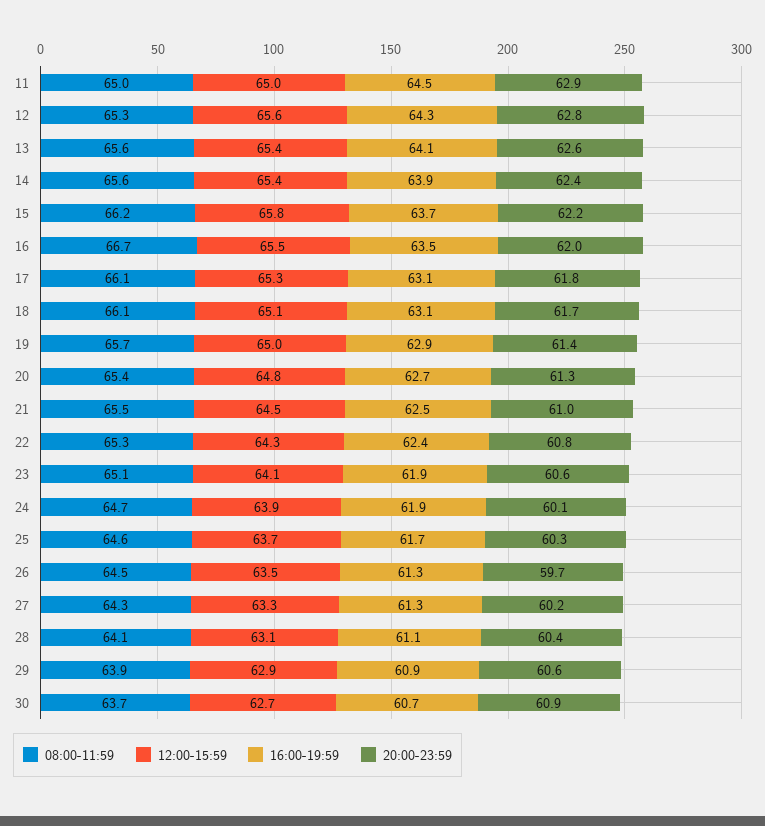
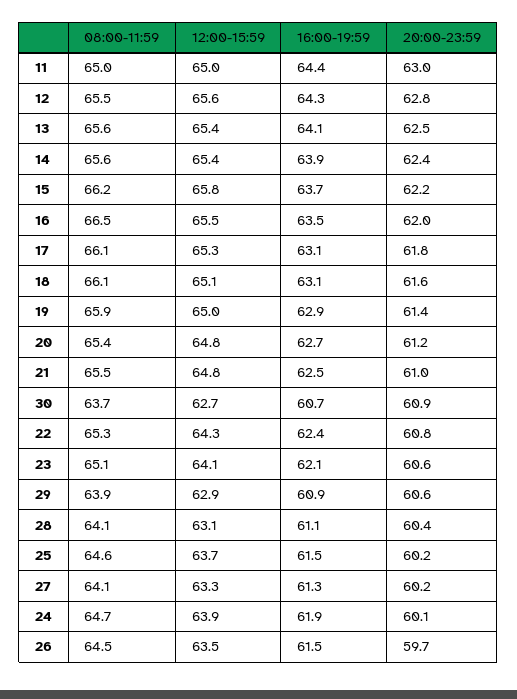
16:00-19:59, 11: 64.5 -> 64.4
20:00-23:59, 11: 62.9 -> 63
08:00-11:59, 12: 65.3 -> 65.5
20:00-23:59, 13: 62.6 -> 62.5
08:00-11:59, 16: 66.7 -> 66.5
20:00-23:59, 18: 61.7 -> 61.6
08:00-11:59, 19: 65.7 -> 65.9
20:00-23:59, 20: 61.3 -> 61.2
12:00-15:59, 21: 64.5 -> 64.8
16:00-19:59, 23: 61.9 -> 62.1
16:00-19:59, 25: 61.7 -> 61.5
20:00-23:59, 25: 60.3 -> 60.2
16:00-19:59, 26: 61.3 -> 61.5
08:00-11:59, 27: 64.3 -> 64.1

